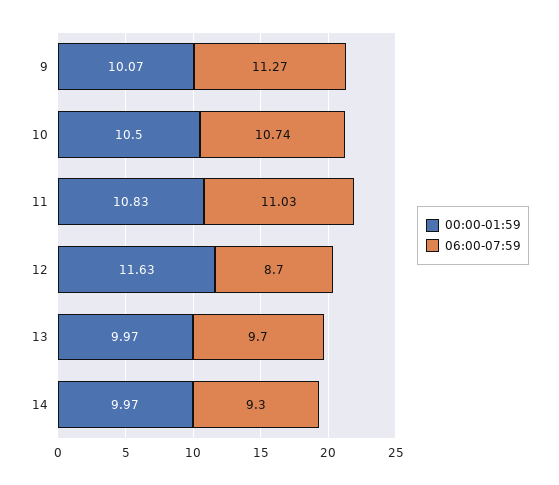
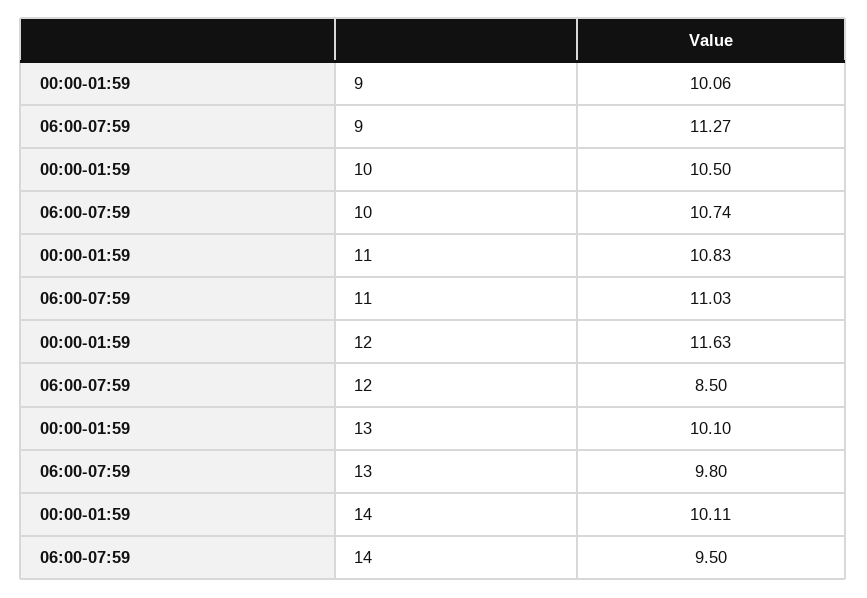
00:00-01:59, 9: 10.07 -> 10.06
06:00-07:59, 12: 8.7 -> 8.5
00:00-01:59, 13: 9.97 -> 10.1
06:00-07:59, 13: 9.7 -> 9.8
00:00-01:59, 14: 9.97 -> 10.11
06:00-07:59, 14: 9.3 -> 9.5

